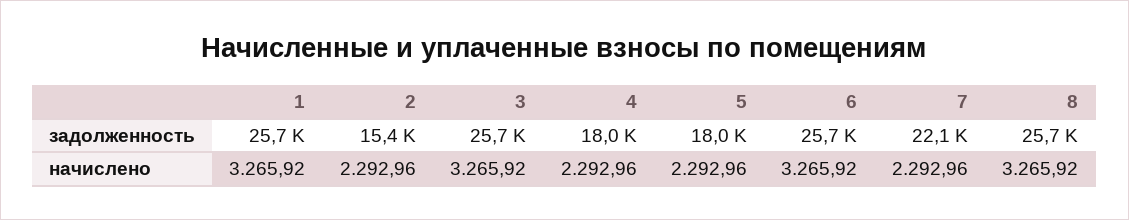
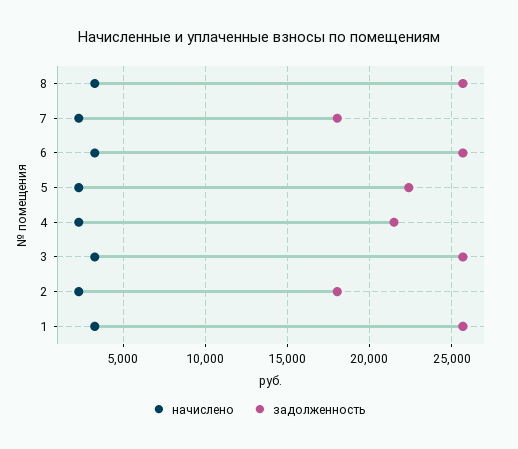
задолженность, 2: 15400 -> 18000
задолженность, 4: 18000 -> 21500
задолженность, 5: 18000 -> 22500
задолженность, 7: 22100 -> 18000

